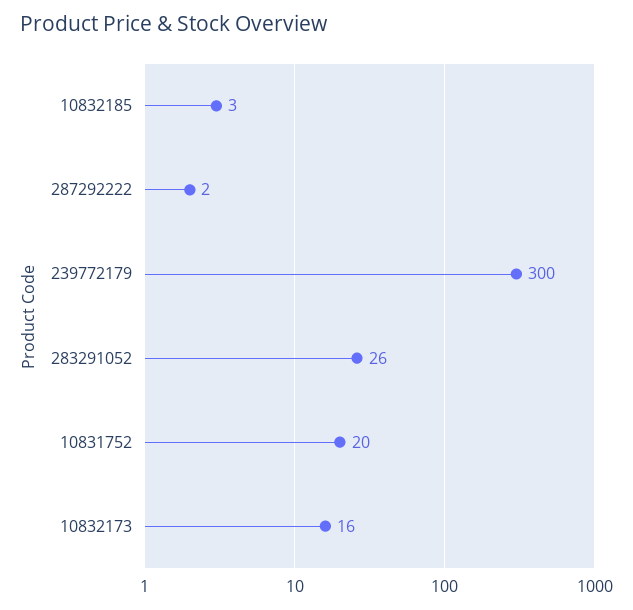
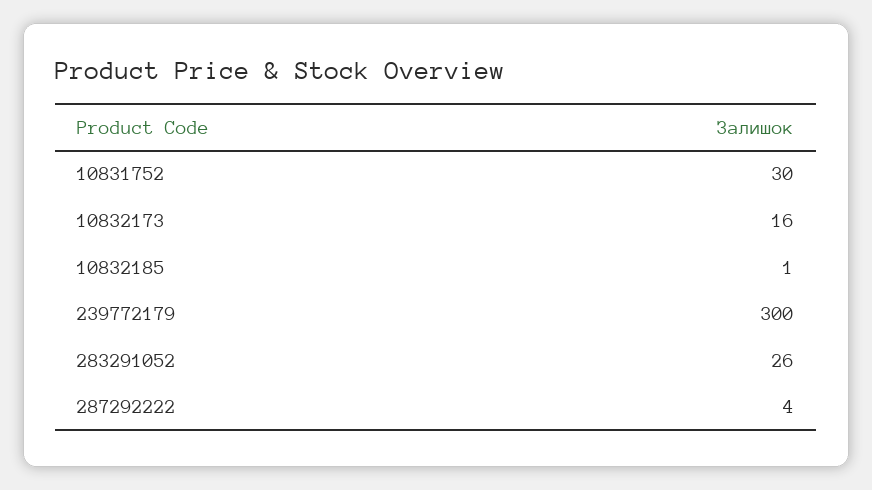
10832185: 3 -> 1
287292222: 2 -> 4
10831752: 20 -> 30

